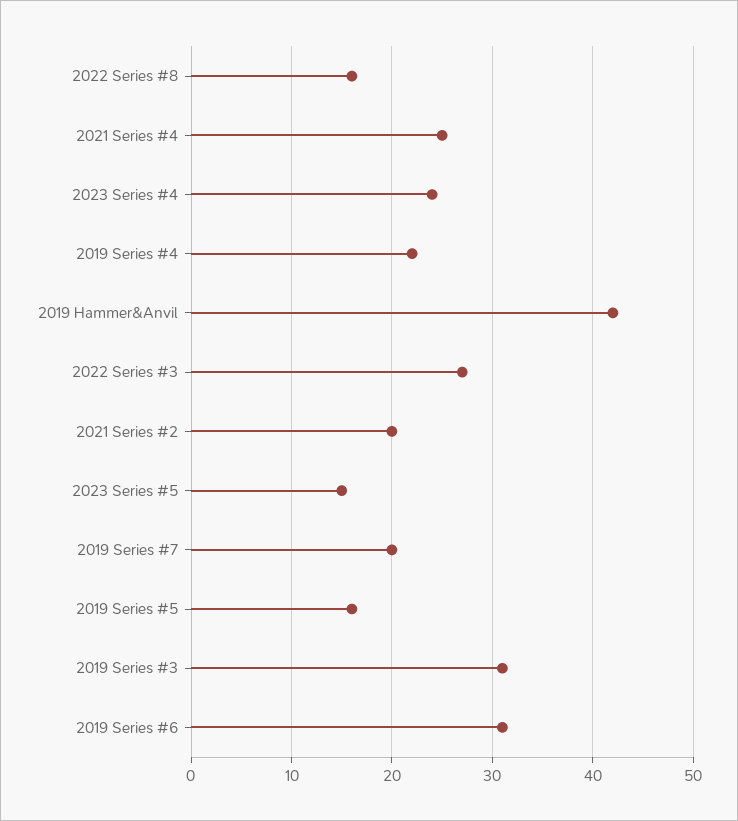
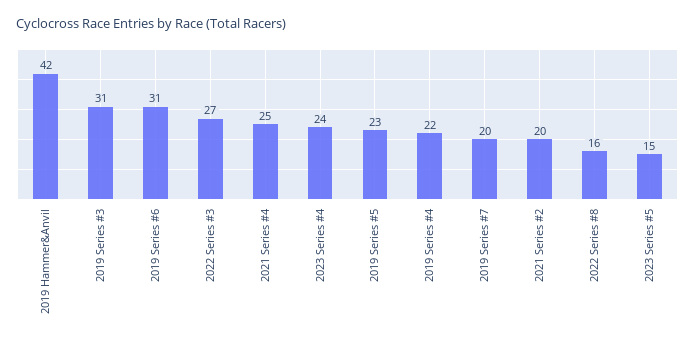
2019 Series #5: 16 -> 23

